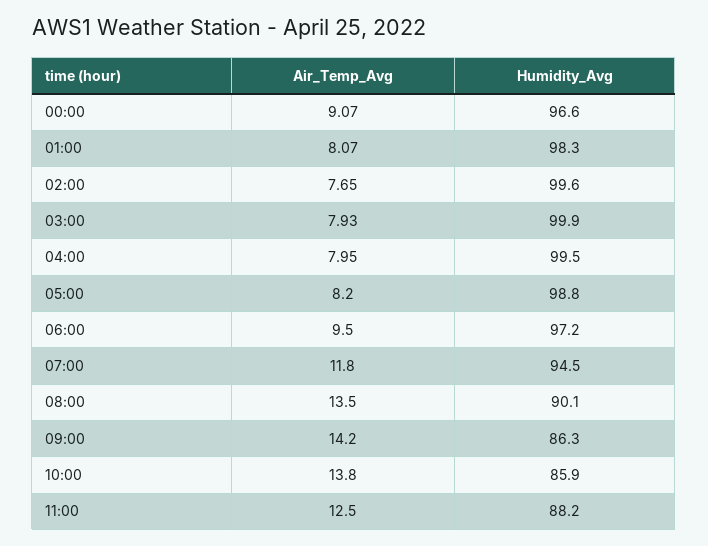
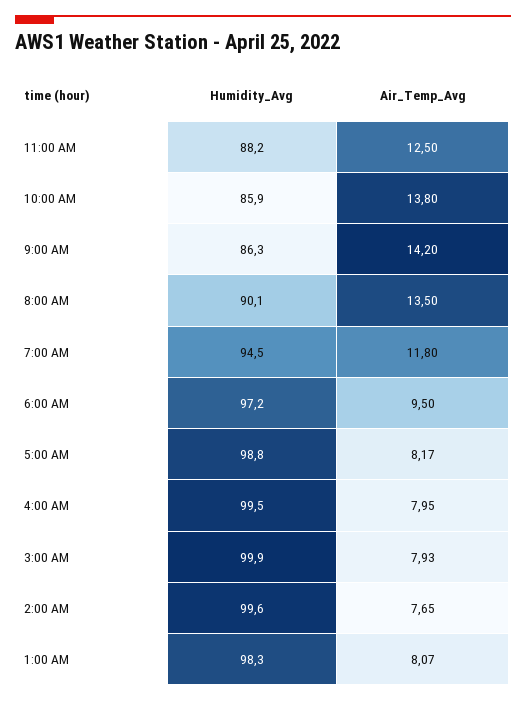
Air_Temp_Avg, 00:00: 9.07 -> none
Humidity_Avg, 00:00: 96.6 -> none
Air_Temp_Avg, 05:00: 8.2 -> 8.17

